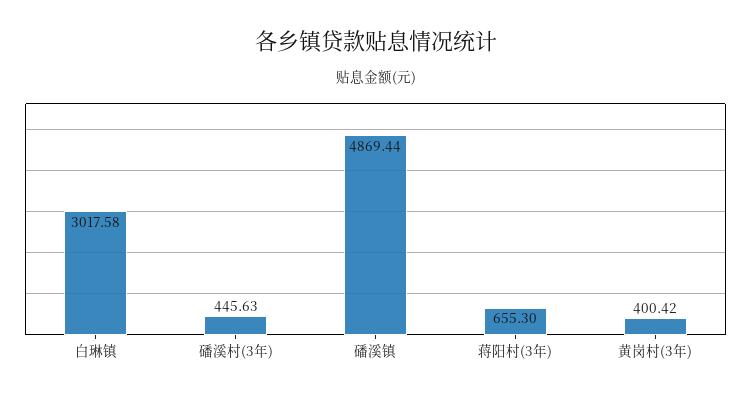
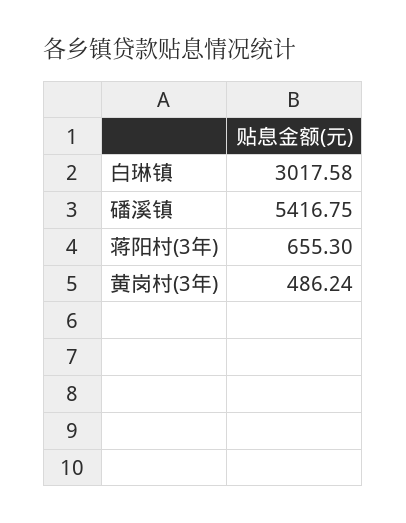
磻溪村(3年): 445.63 -> none
磻溪镇: 4869.44 -> 5416.75
黄岗村(3年): 400.42 -> 486.24

